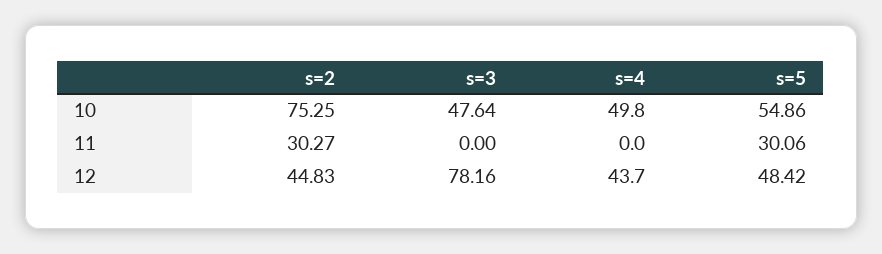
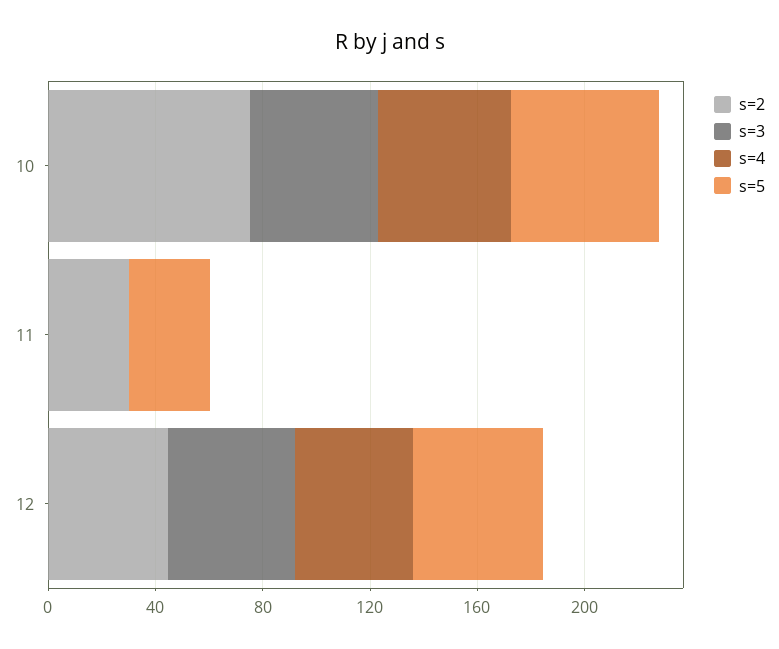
s=3, 12: 78.16 -> 50

